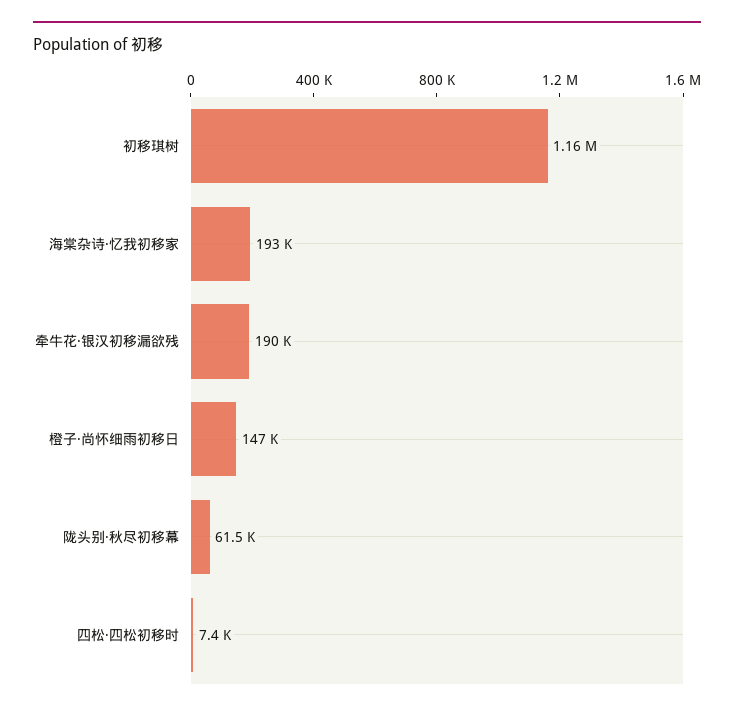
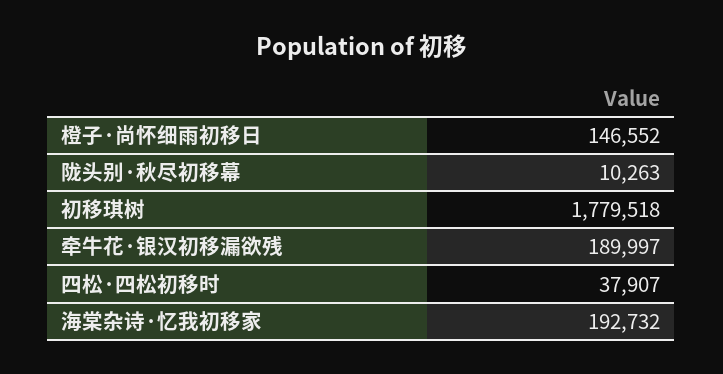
初移琪树: 1160000 -> 1779518
陇头别·秋尽初移幕: 61500 -> 10263
四松·四松初移时: 7400 -> 37907

